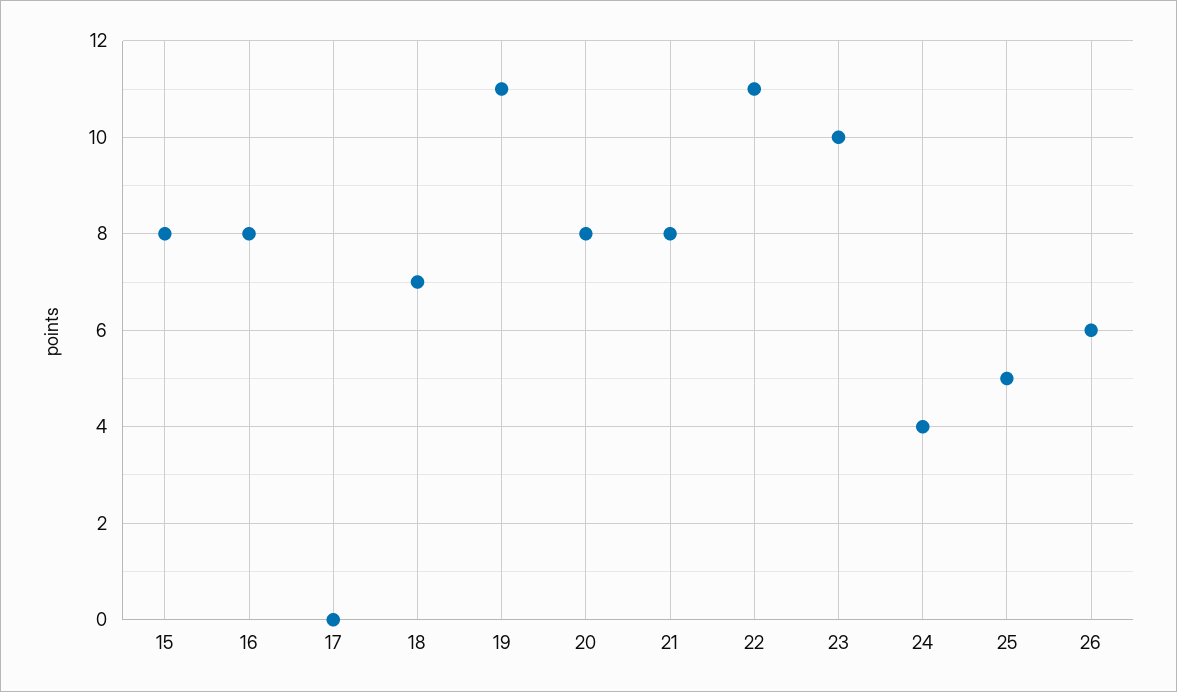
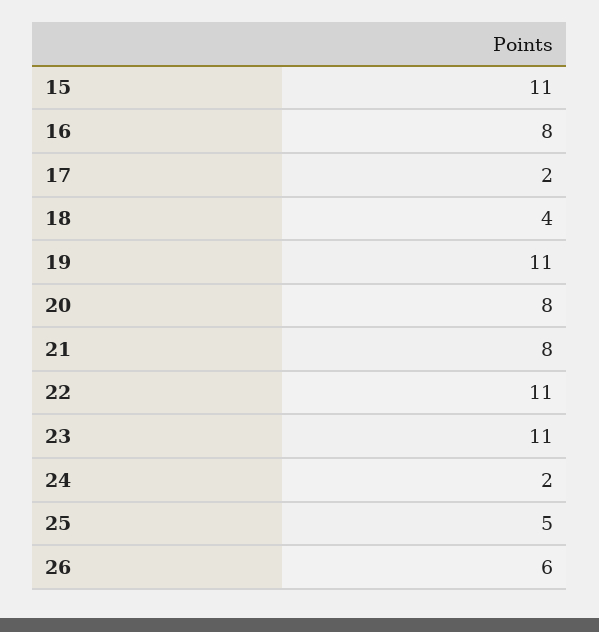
15: 8 -> 11
17: 0 -> 2
18: 7 -> 4
23: 10 -> 11
24: 4 -> 2

